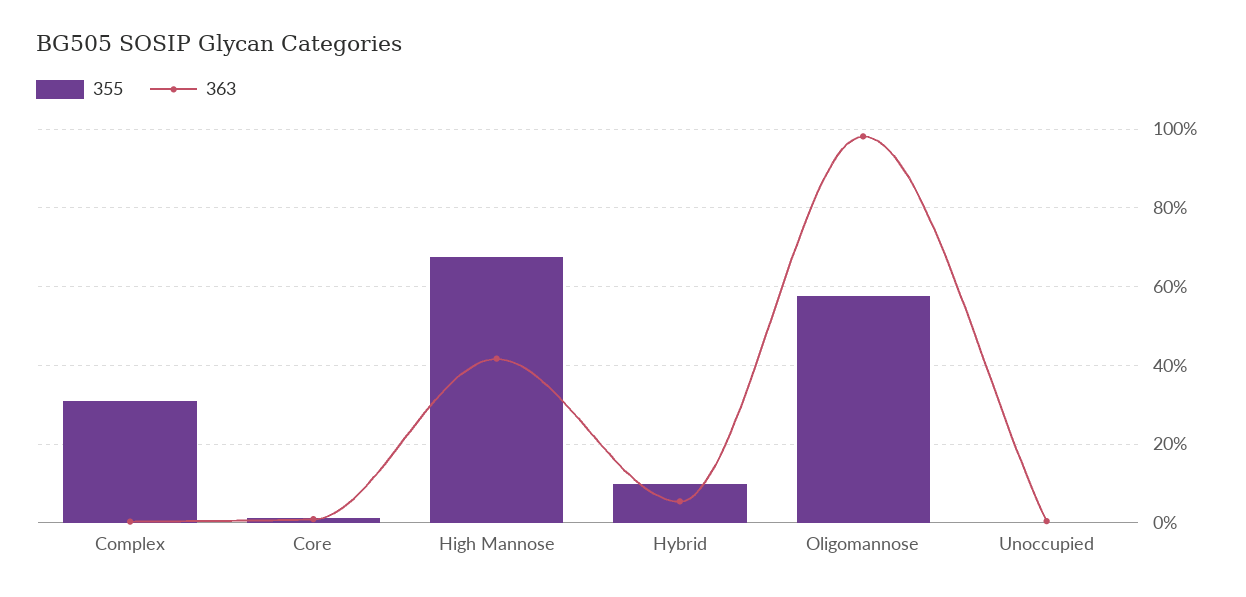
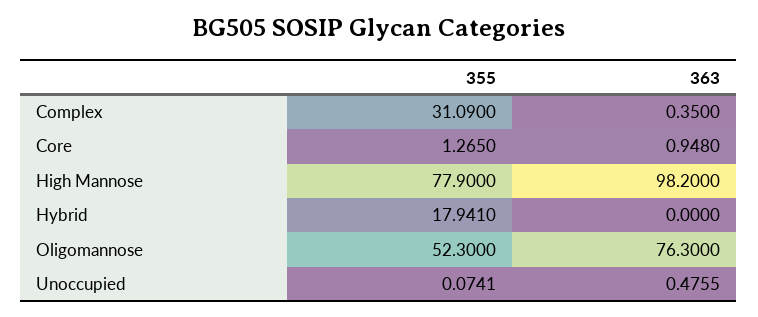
355, High Mannose: 68 -> 77.9
363, High Mannose: 42 -> 98.2
355, Hybrid: 10 -> 17.941
363, Hybrid: 6 -> 0
355, Oligomannose: 58 -> 52.3
363, Oligomannose: 98 -> 76.3

